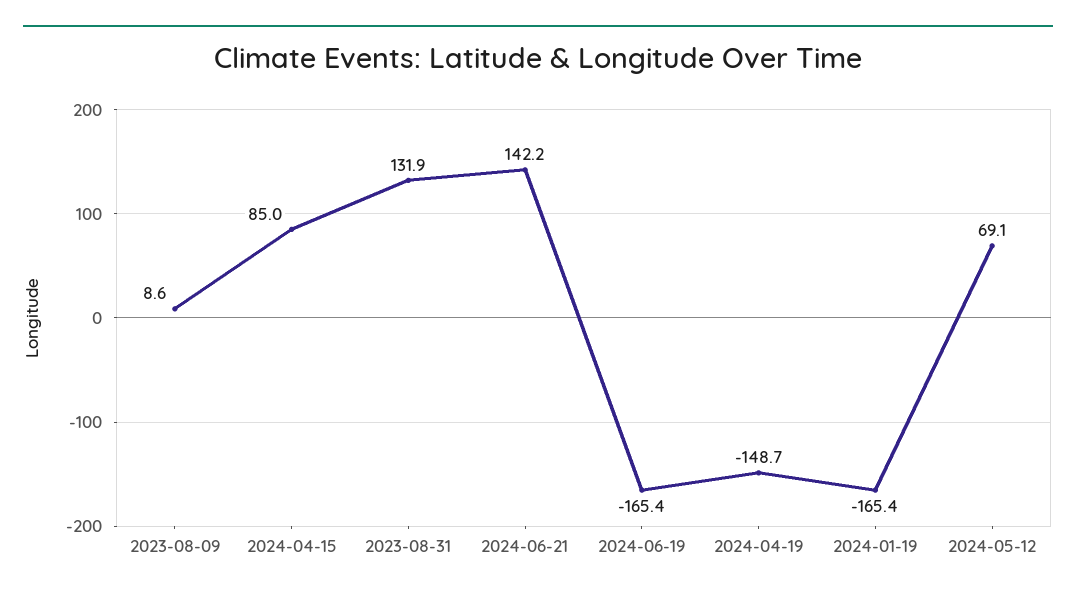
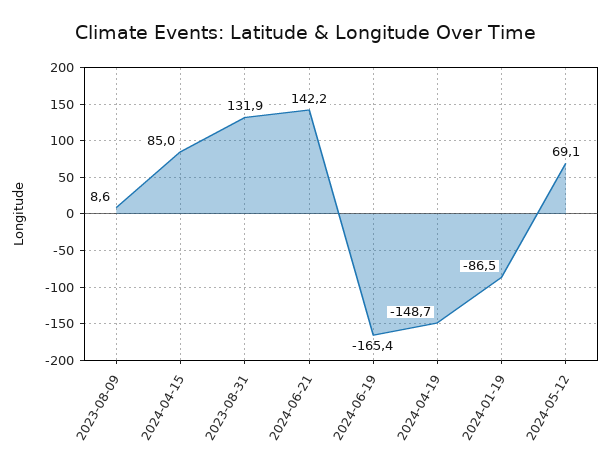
2024-01-19: -165.4 -> -86.5

